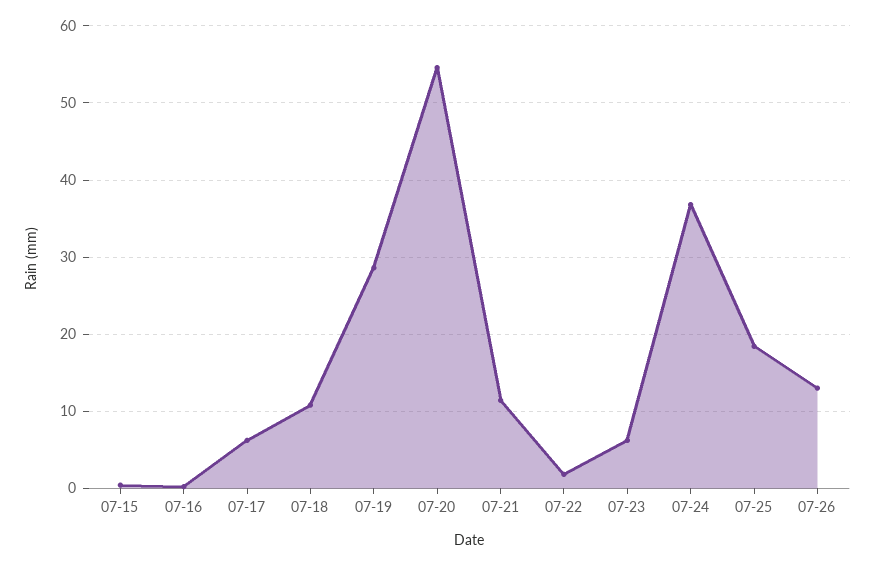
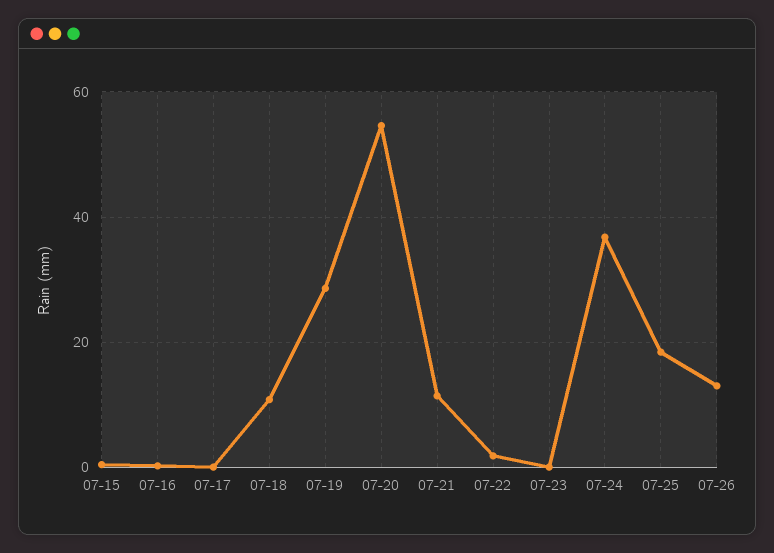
07-17: 6 -> 0
07-23: 6 -> 0

